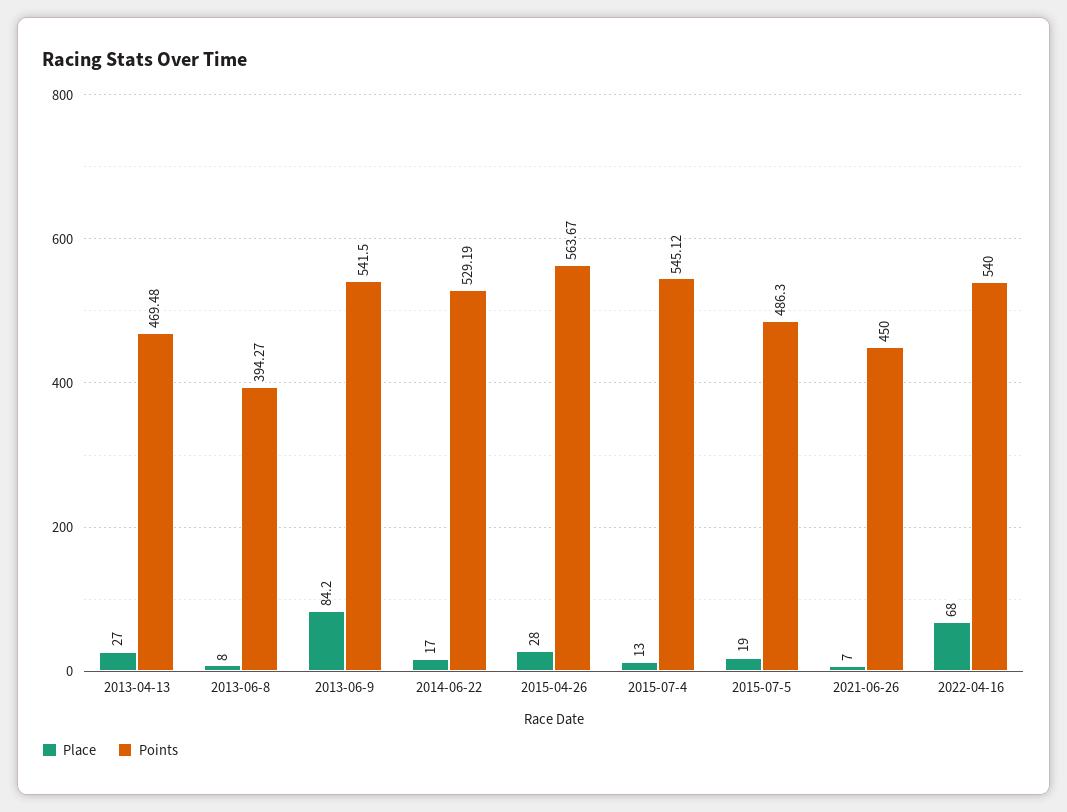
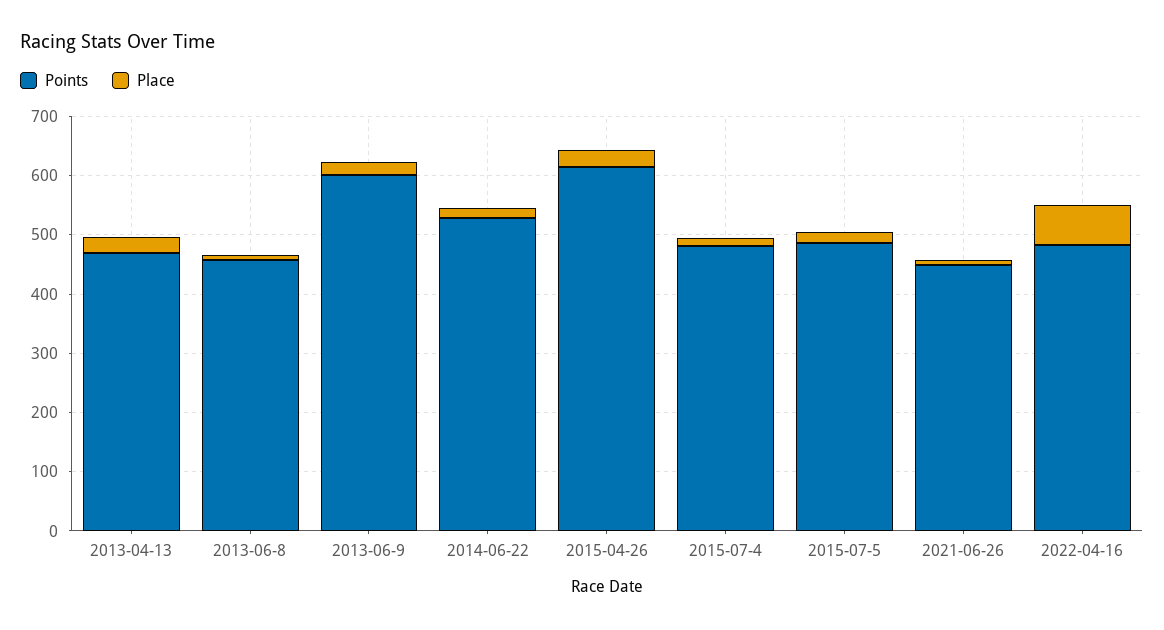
Points, 2013-06-8: 394.27 -> 460
Place, 2013-06-9: 84.2 -> 20
Points, 2013-06-9: 541.5 -> 600
Points, 2015-04-26: 563.67 -> 620
Points, 2015-07-4: 545.12 -> 480
Points, 2022-04-16: 540 -> 480

